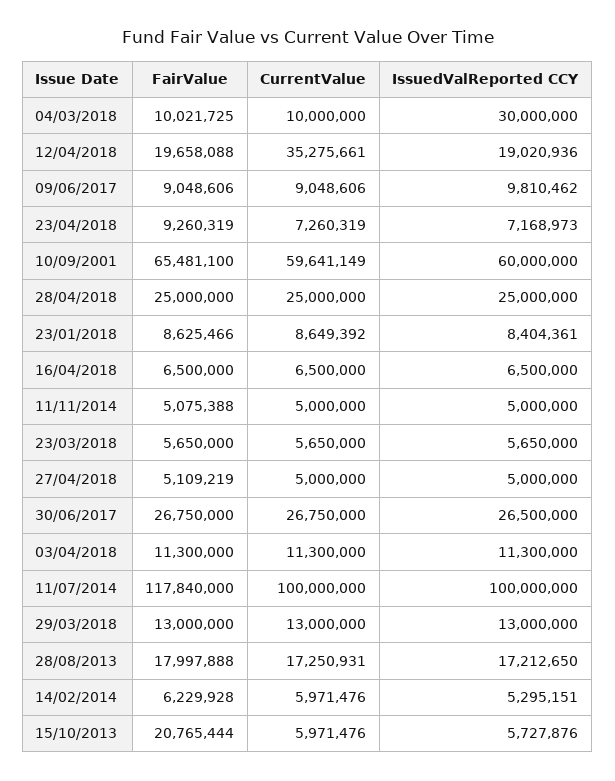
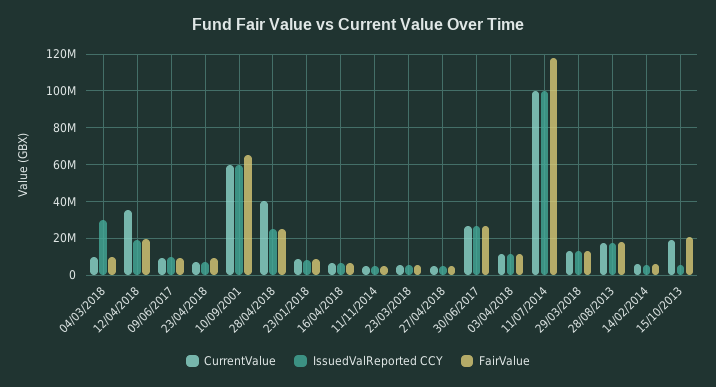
CurrentValue, 28/04/2018: 25000000 -> 40000000
CurrentValue, 15/10/2013: 5971476 -> 20000000

